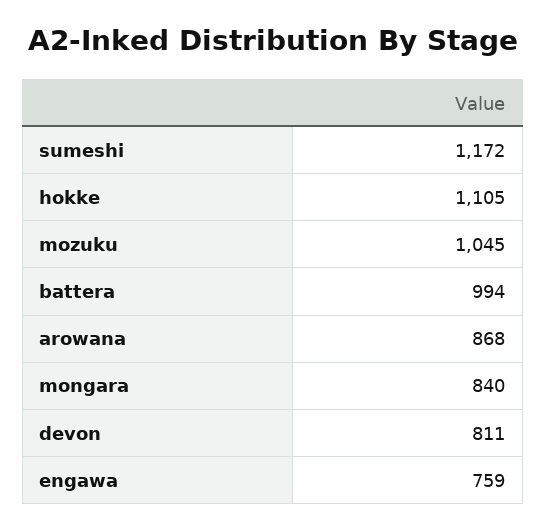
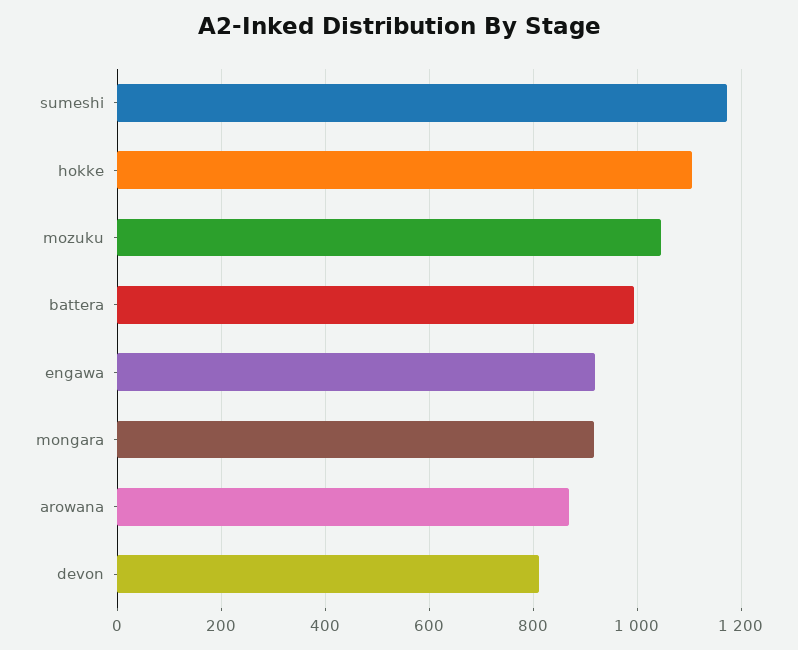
mongara: 840 -> 920
engawa: 759 -> 920

